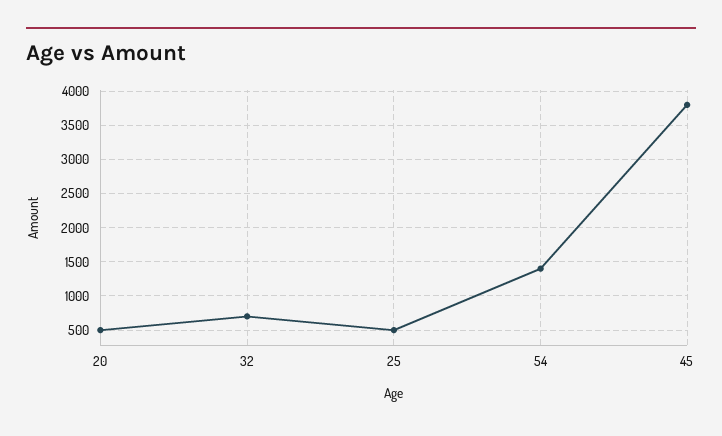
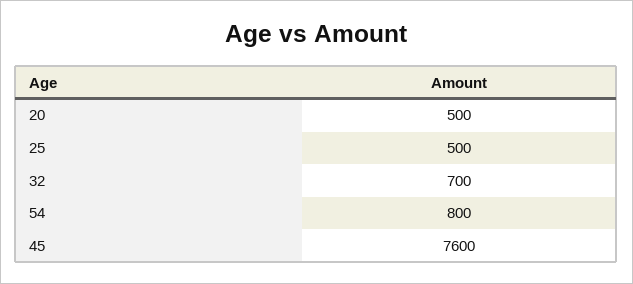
54: 1400 -> 800
45: 3800 -> 7600

